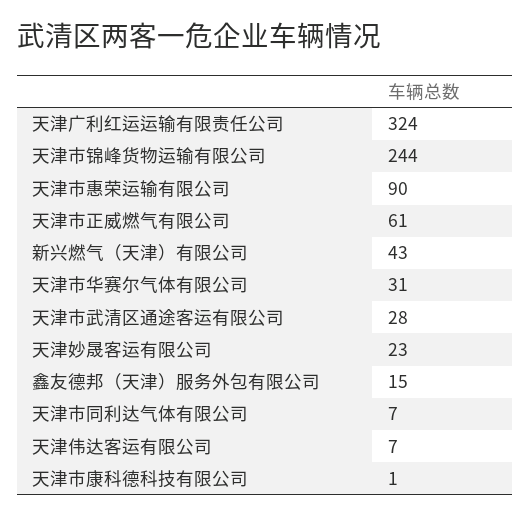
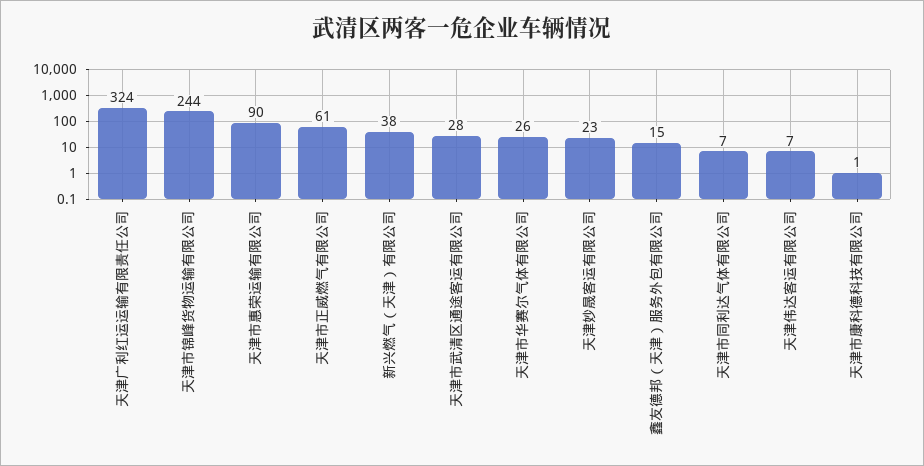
新兴燃气（天津）有限公司: 43 -> 38
天津市华赛尔气体有限公司: 31 -> 26

